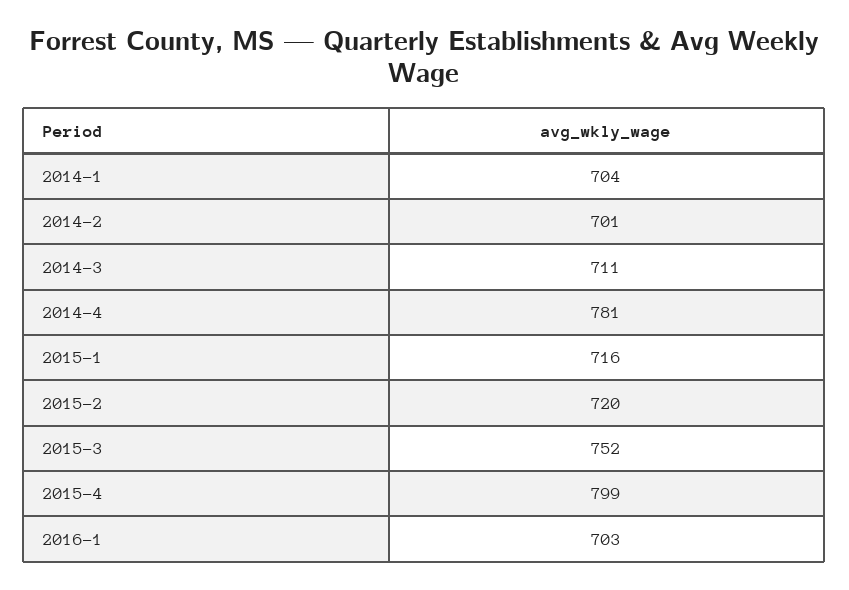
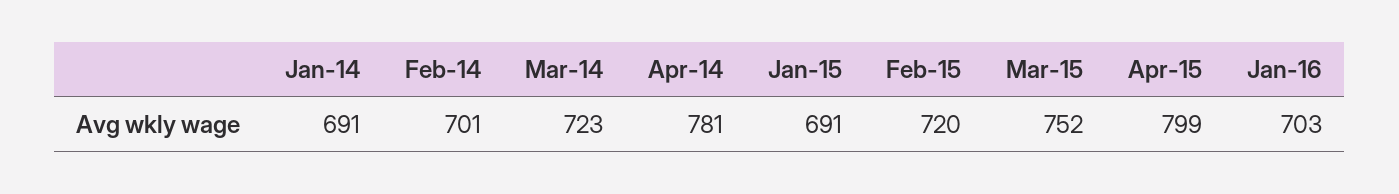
2014-1: 704 -> 691
2014-3: 711 -> 723
2015-1: 716 -> 691

